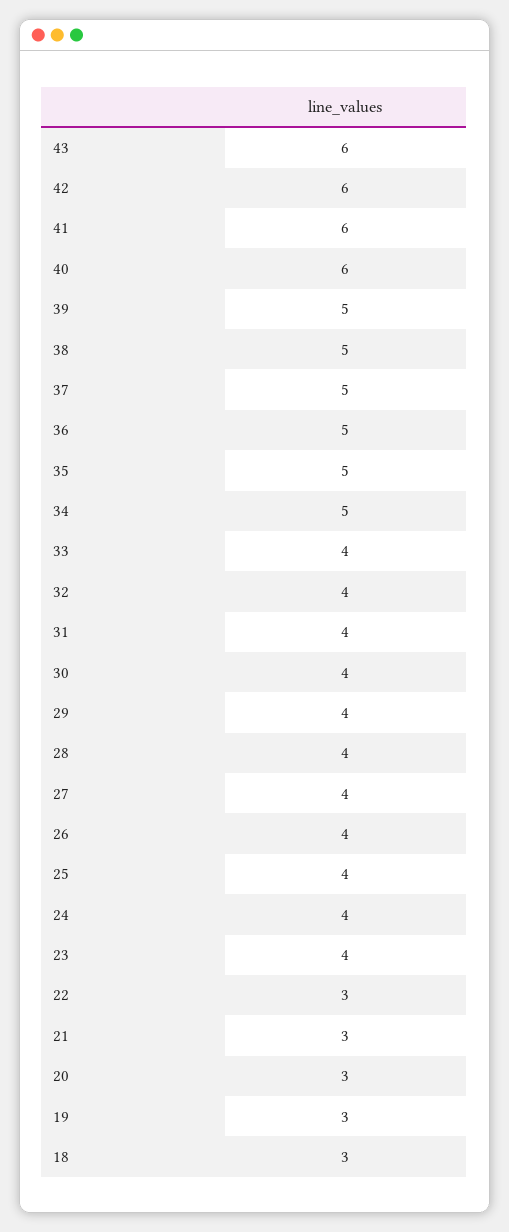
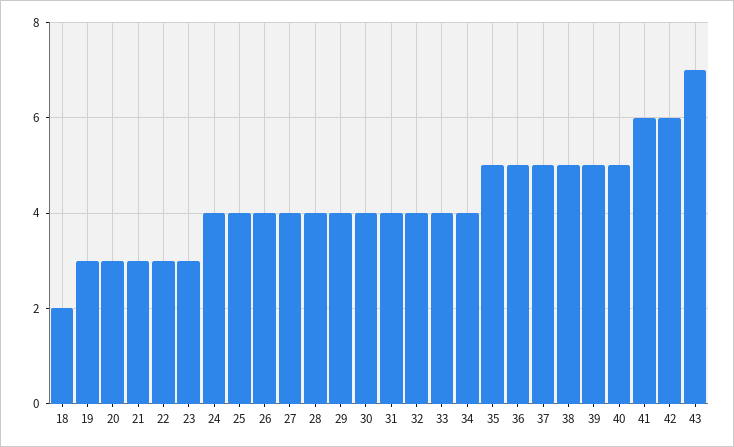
43: 6 -> 7
40: 6 -> 5
34: 5 -> 4
23: 4 -> 3
18: 3 -> 2

